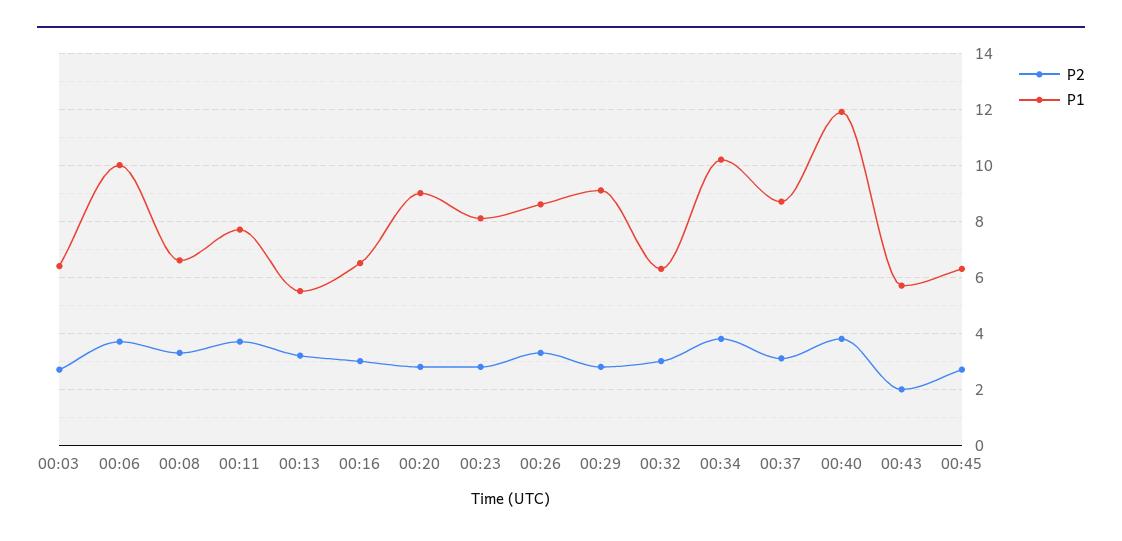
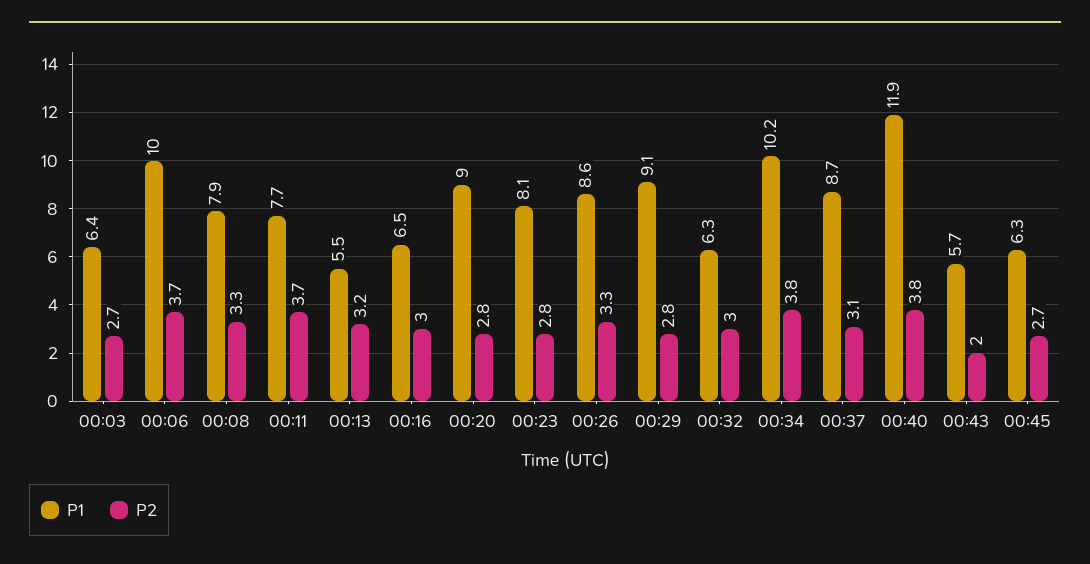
P1, 00:08: 6.5 -> 7.9

